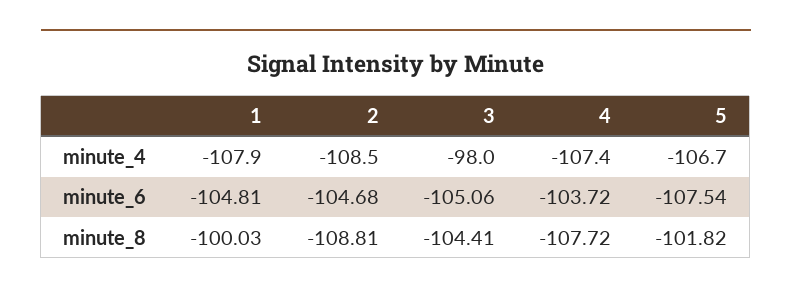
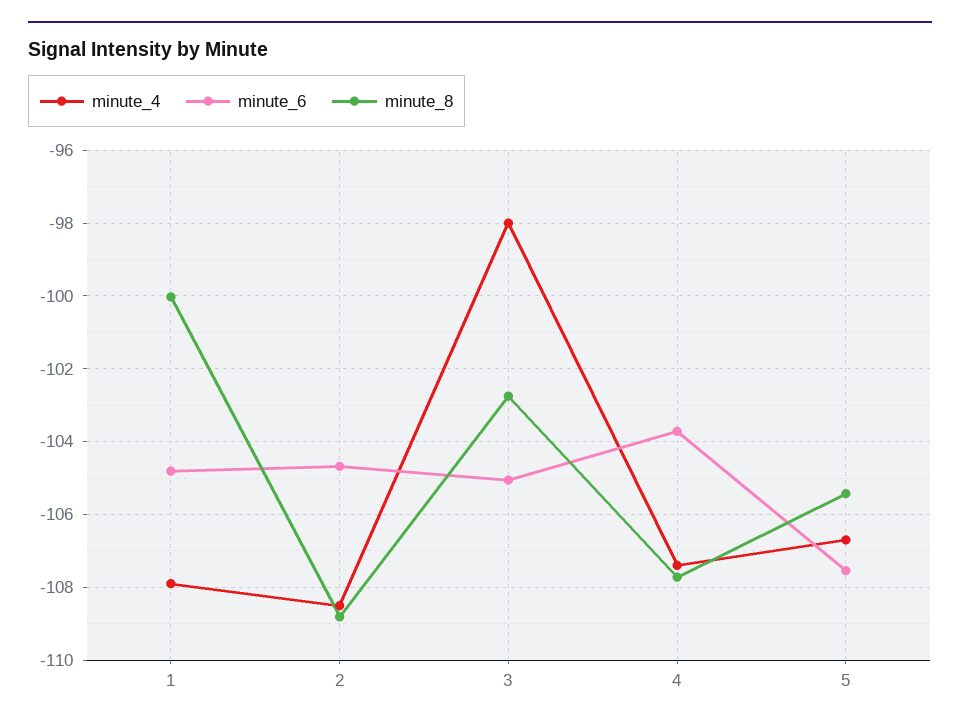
minute_8, 3: -104.41 -> -102.8
minute_8, 5: -101.82 -> -105.4

